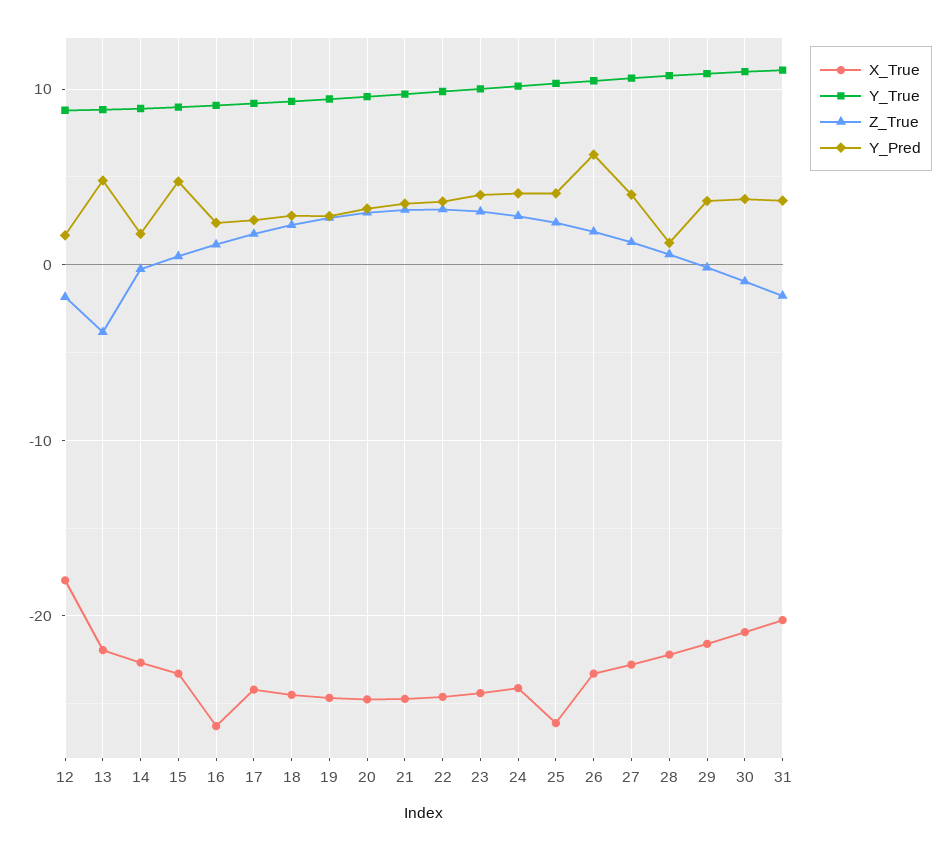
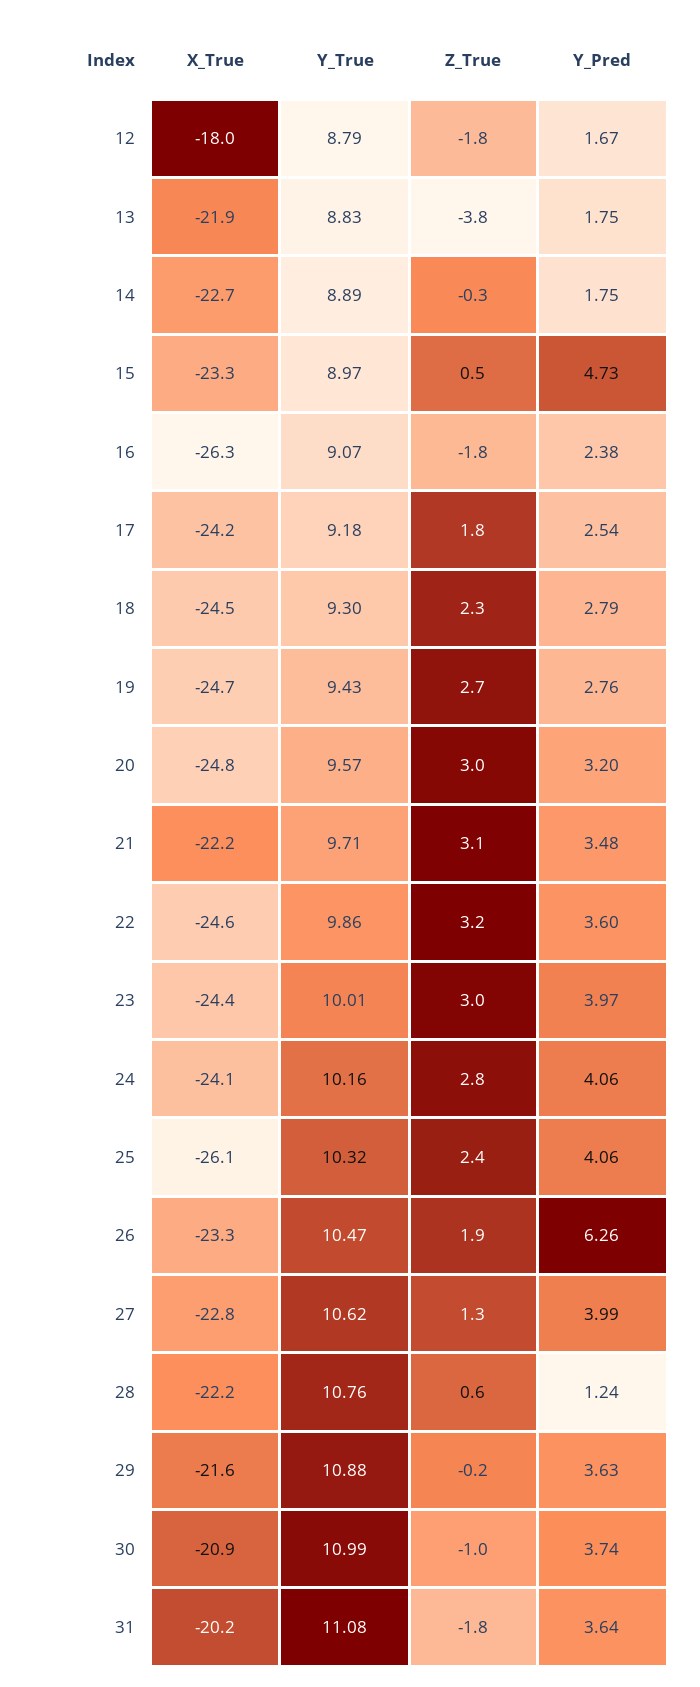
Y_Pred, 13: 5 -> 1.75
Z_True, 16: 1 -> -1.8
X_True, 21: -25 -> -22.2

